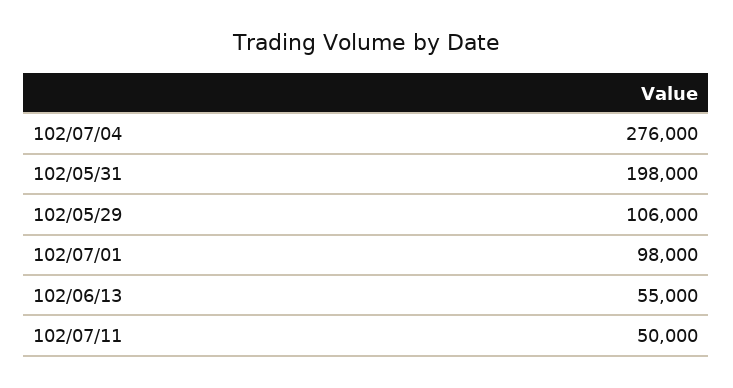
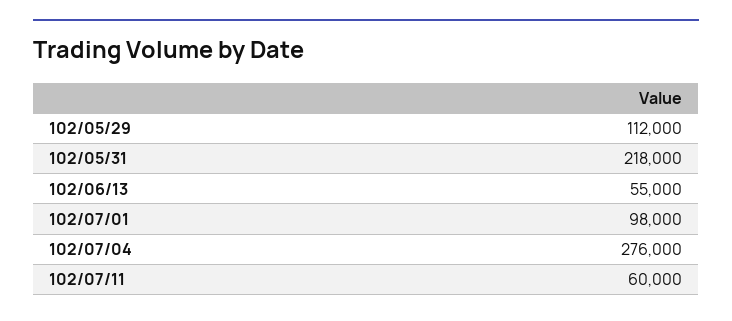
102/05/31: 198000 -> 218000
102/05/29: 106000 -> 112000
102/07/11: 50000 -> 60000

